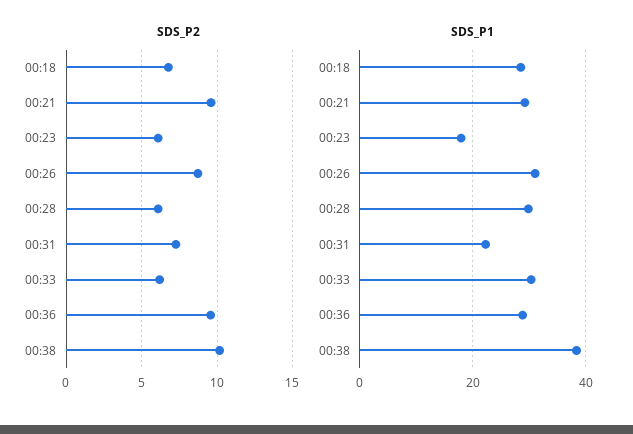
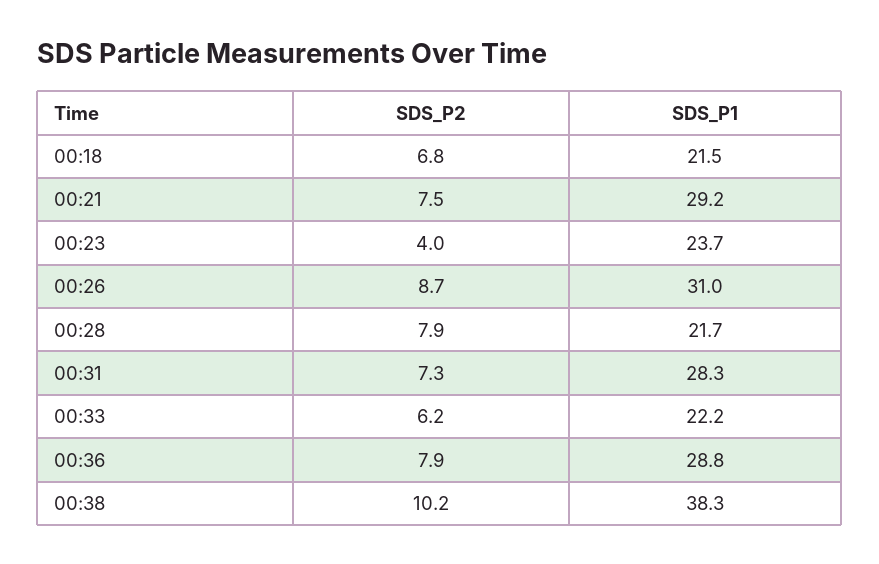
SDS_P2, 00:21: 9.5 -> 7.5
SDS_P2, 00:23: 6 -> 4
SDS_P2, 00:28: 6 -> 7.9
SDS_P2, 00:36: 9.5 -> 7.9
SDS_P1, 00:18: 28 -> 21.5
SDS_P1, 00:23: 18 -> 23.7
SDS_P1, 00:28: 30 -> 21.7
SDS_P1, 00:31: 22 -> 28.3
SDS_P1, 00:33: 30 -> 22.2

